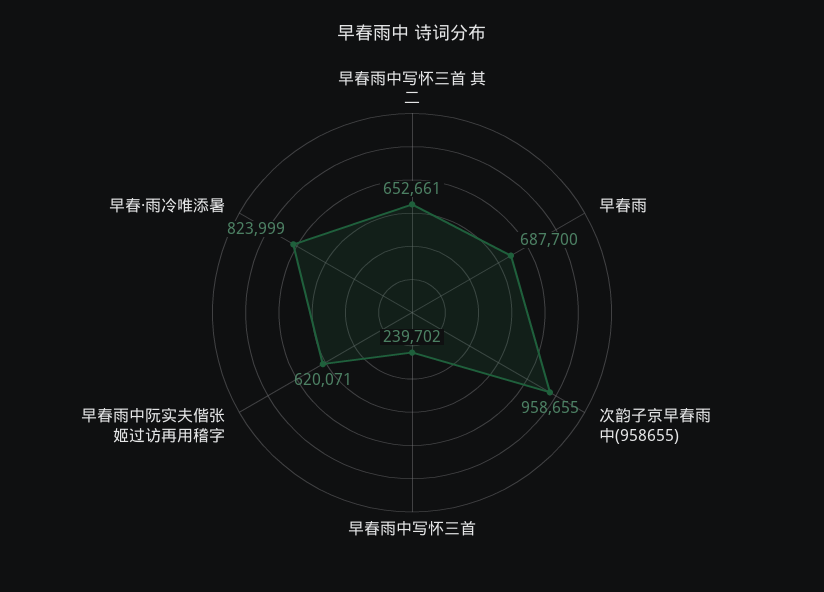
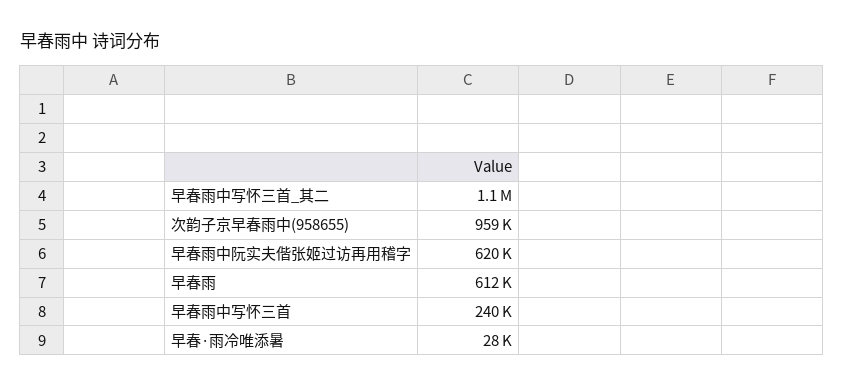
早春雨中写怀三首 其二: 652661 -> 1100000
早春雨: 687700 -> 612000
早春·雨冷唯添暑: 823999 -> 28000

